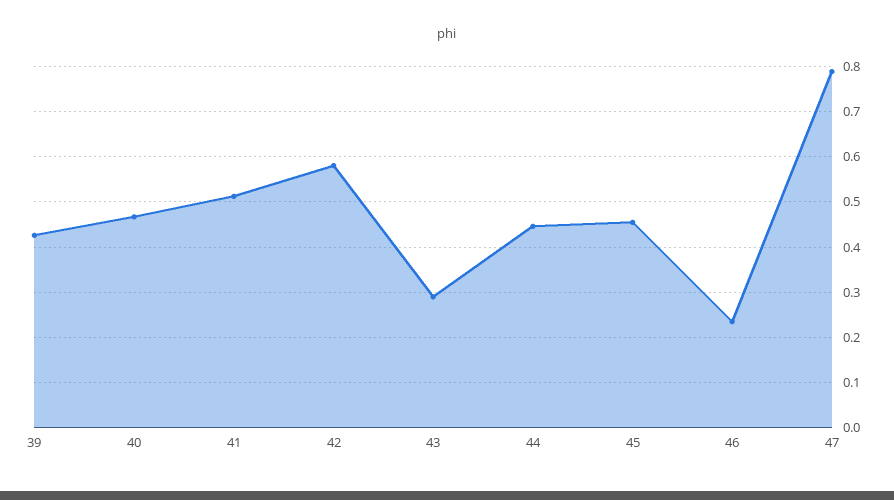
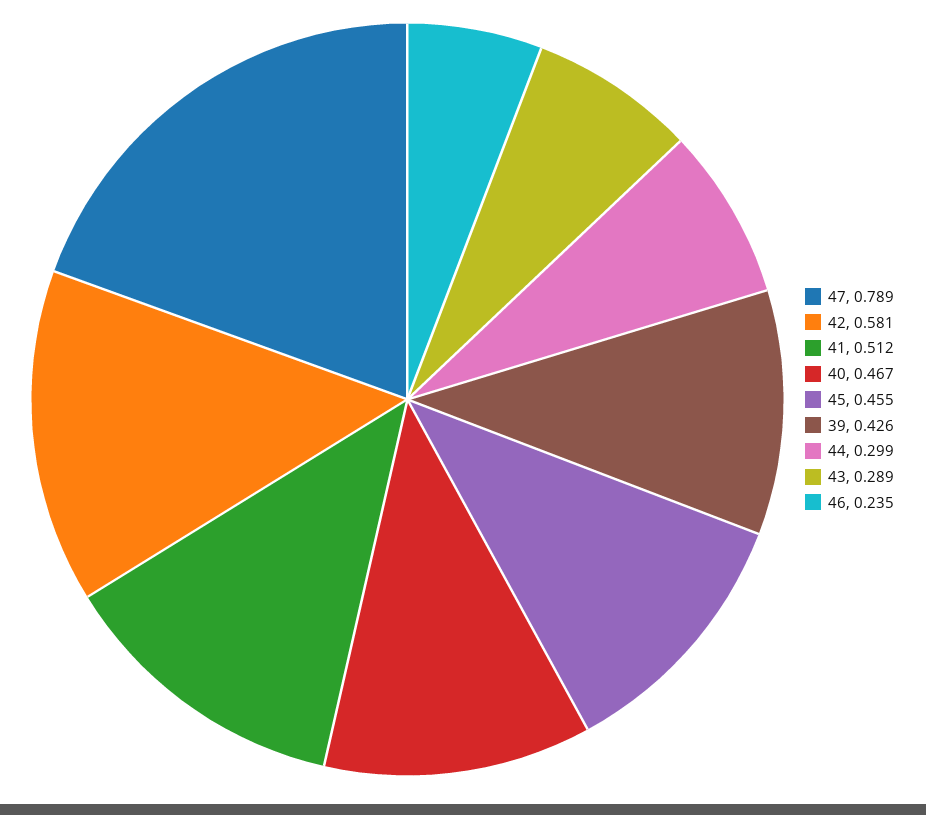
44: 0.44 -> 0.299

